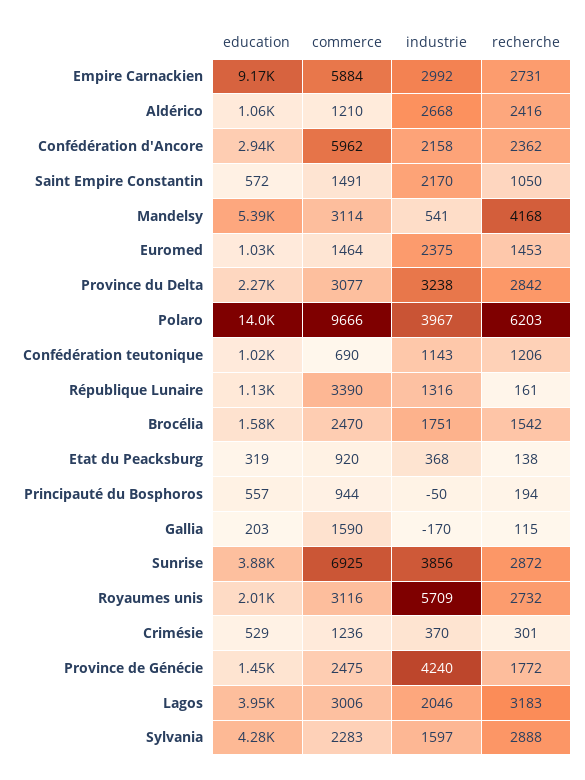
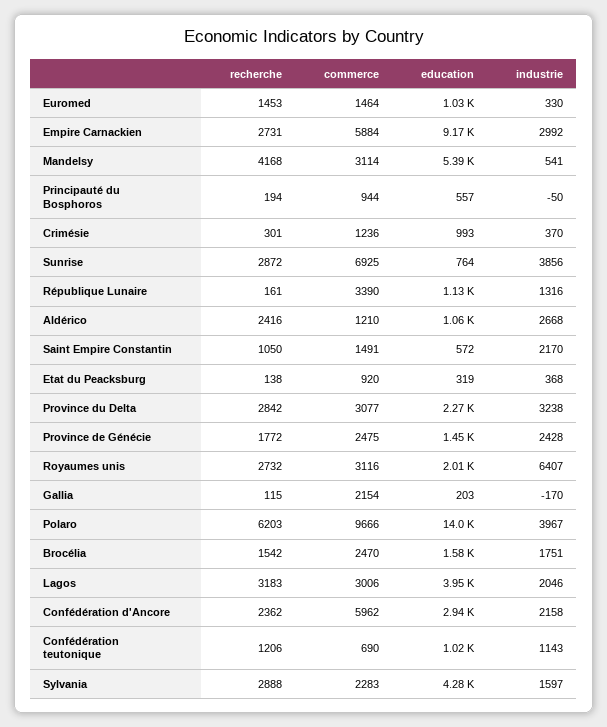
industrie, Euromed: 2375 -> 330
commerce, Gallia: 1590 -> 2154
education, Sunrise: 3880 -> 764
industrie, Royaumes unis: 5709 -> 6407
education, Crimésie: 529 -> 993
industrie, Province de Génécie: 4240 -> 2428

